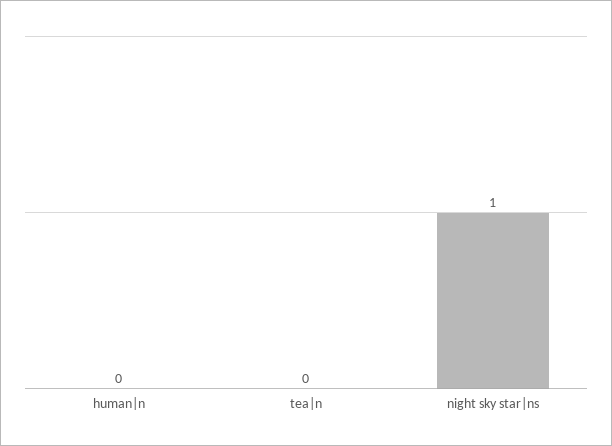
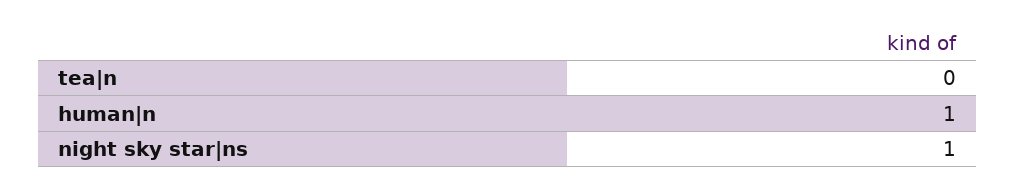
human|n: 0 -> 1

